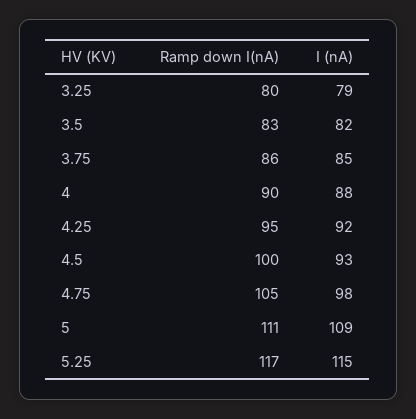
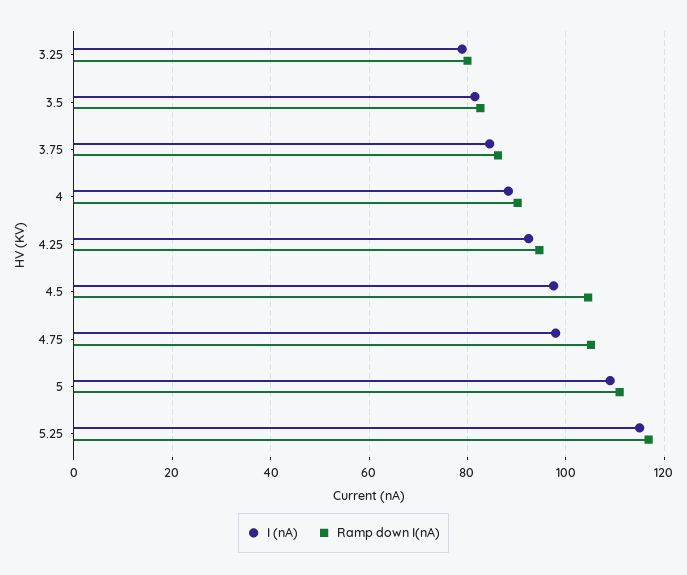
Ramp down I(nA), 4.5: 100 -> 104
I (nA), 4.5: 93 -> 98

